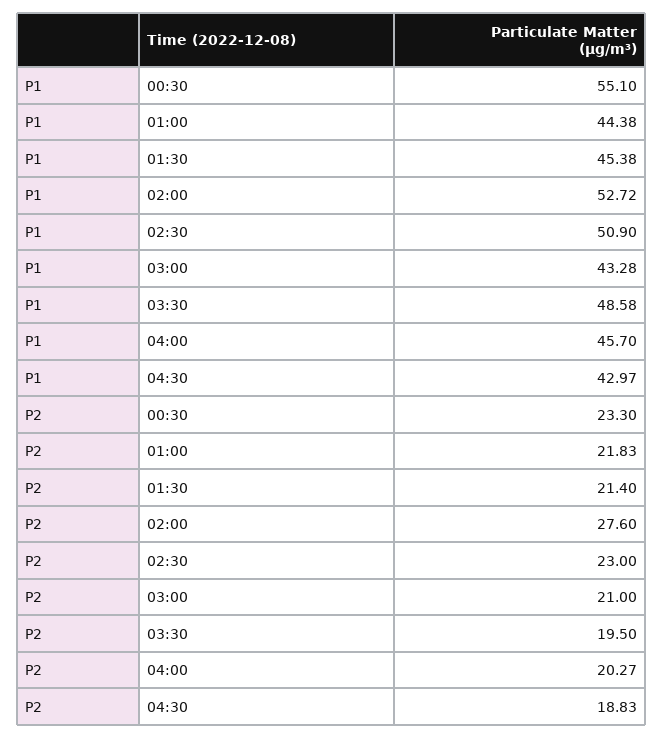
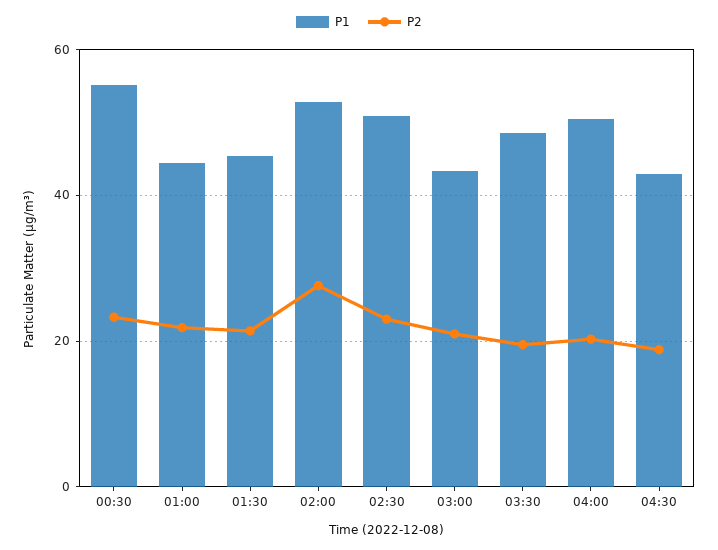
P1, 04:00: 45.7 -> 50

